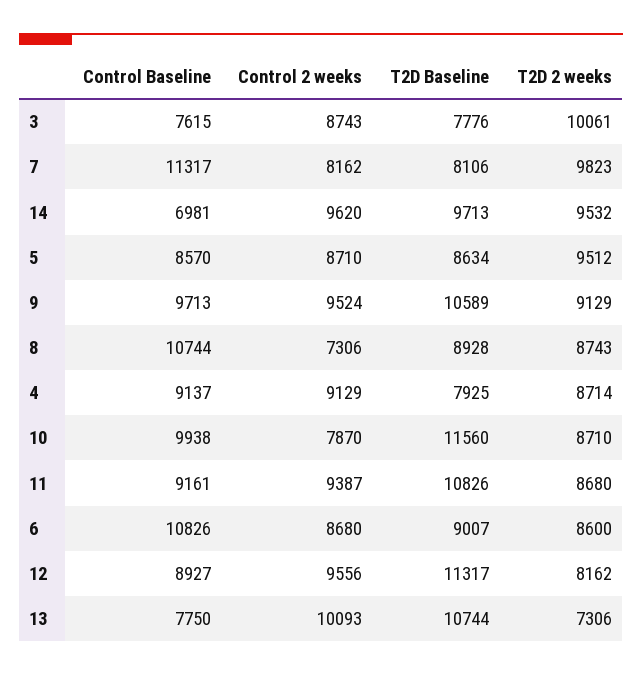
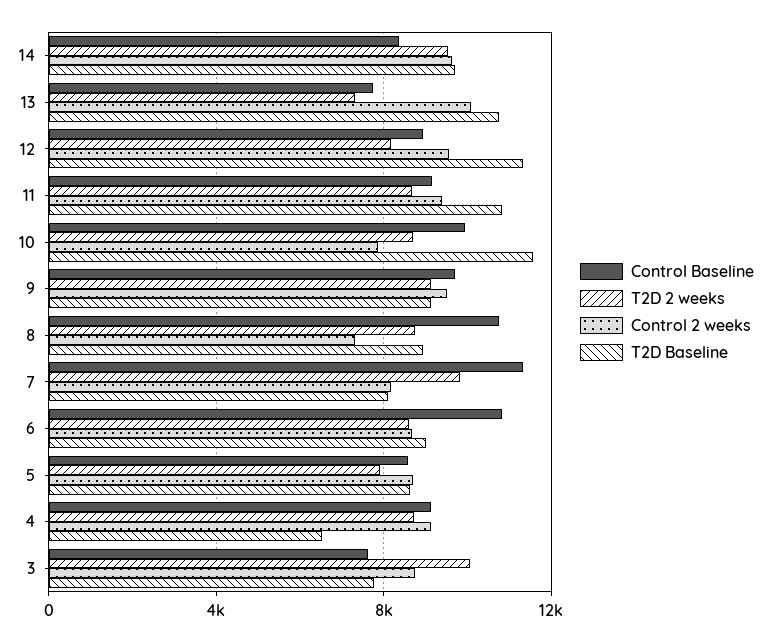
Control Baseline, 14: 6981 -> 8500
T2D 2 weeks, 5: 9512 -> 8000
T2D Baseline, 9: 10589 -> 9000
T2D Baseline, 4: 7925 -> 6500

